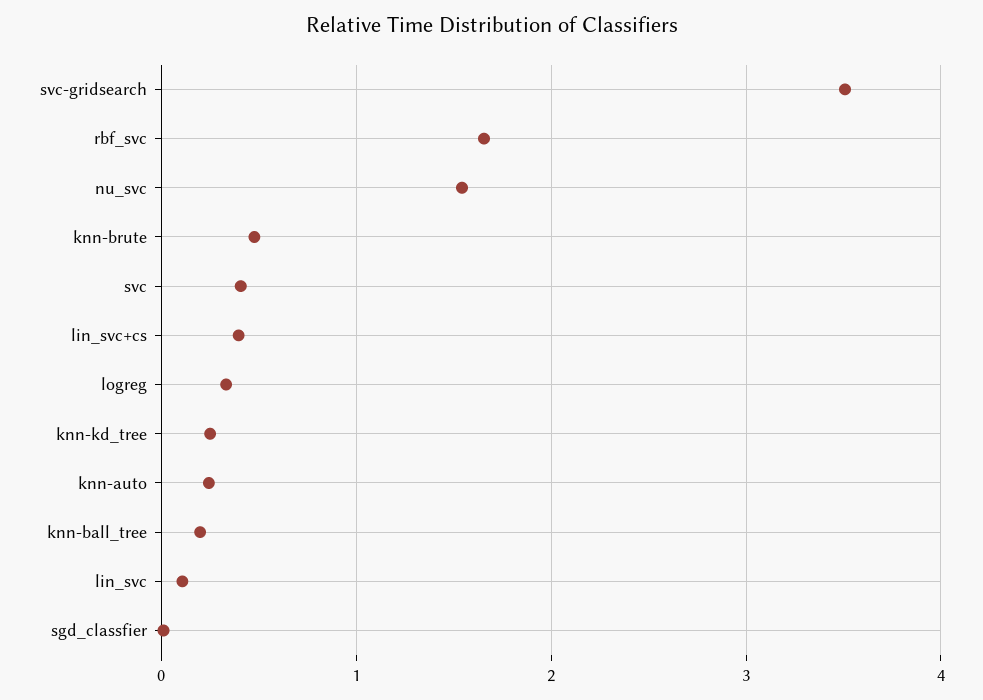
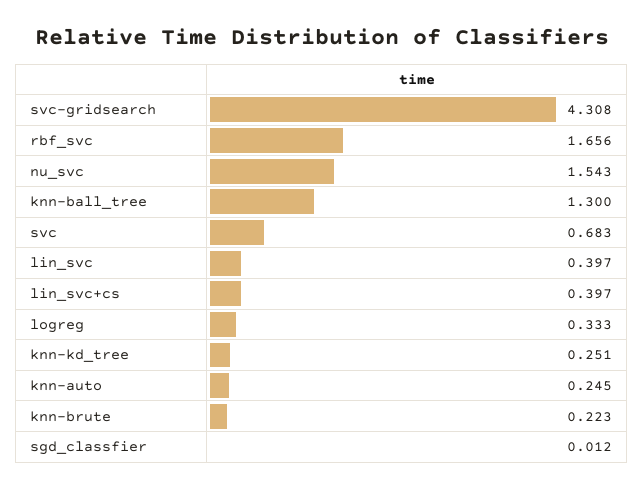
svc-gridsearch: 3.5 -> 4.308
knn-brute: 0.5 -> 0.223
svc: 0.4 -> 0.683
knn-ball_tree: 0.2 -> 1.3
lin_svc: 0.1 -> 0.397

